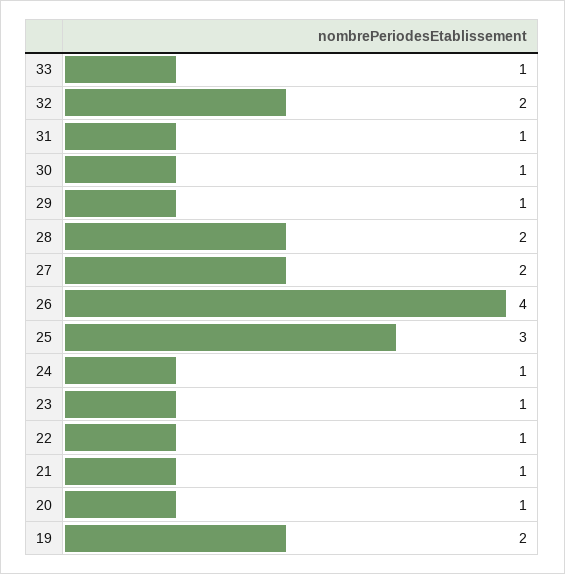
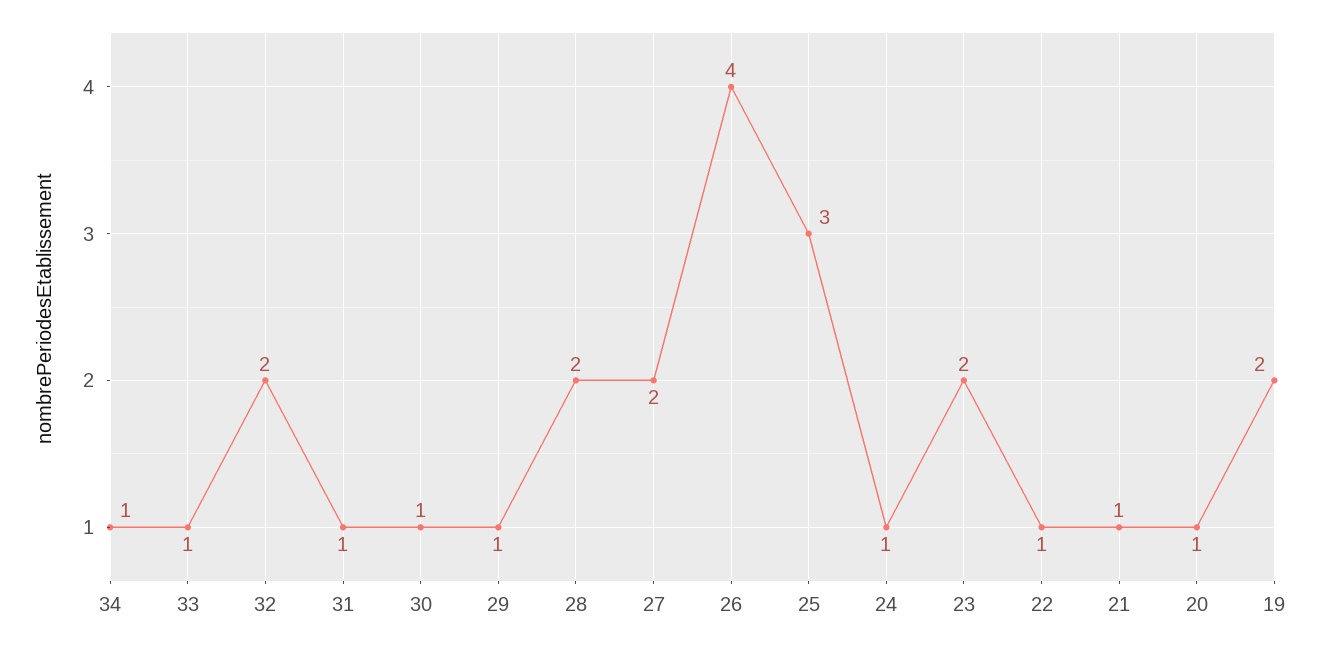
23: 1 -> 2
34: none -> 1

